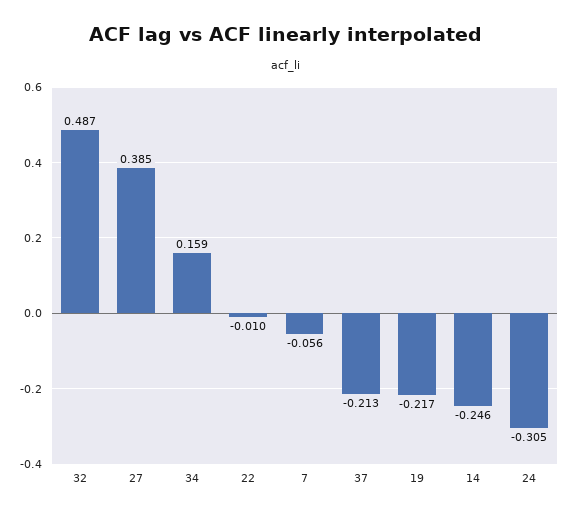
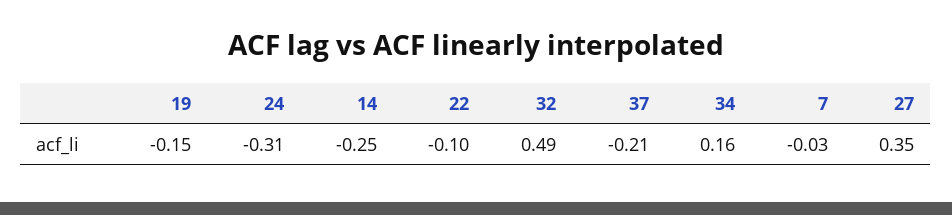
27: 0.385 -> 0.35
22: -0.01 -> -0.1
7: -0.056 -> -0.03
19: -0.217 -> -0.15

